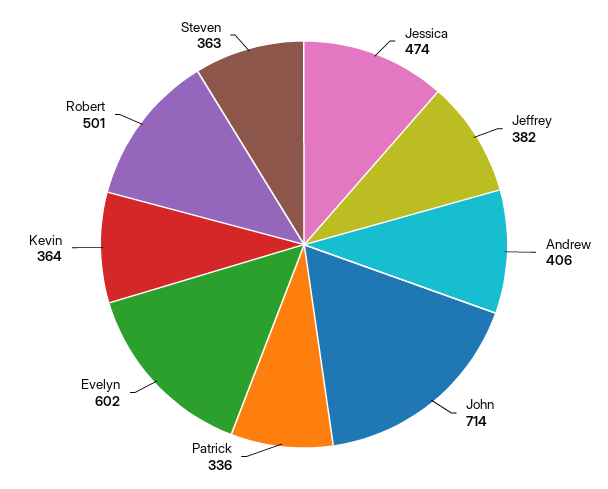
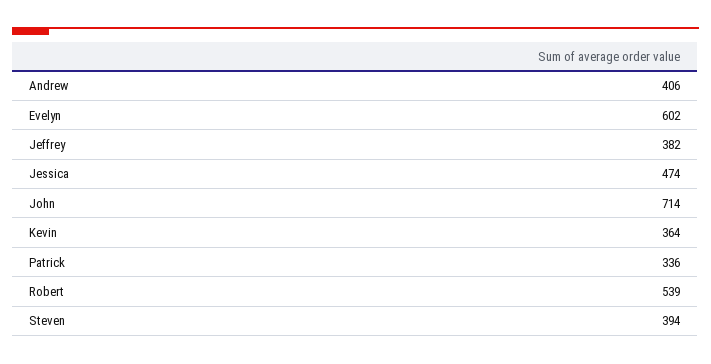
Robert: 501 -> 539
Steven: 363 -> 394

